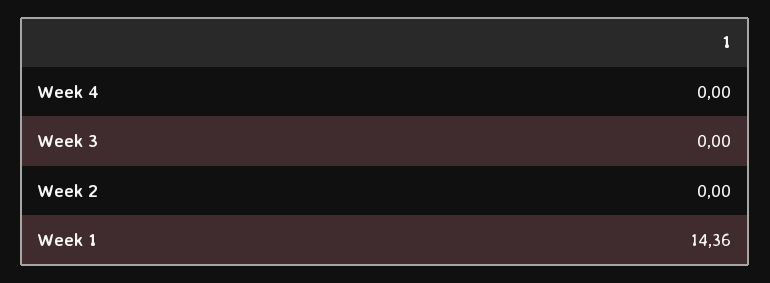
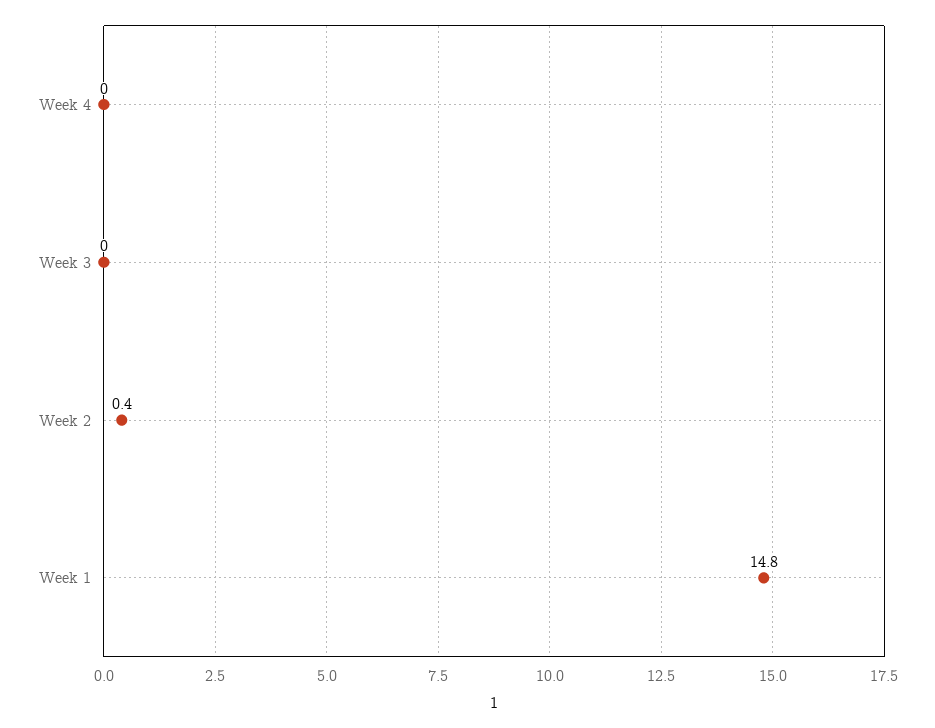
Week 2: 0 -> 0.4
Week 1: 14.36 -> 14.8

